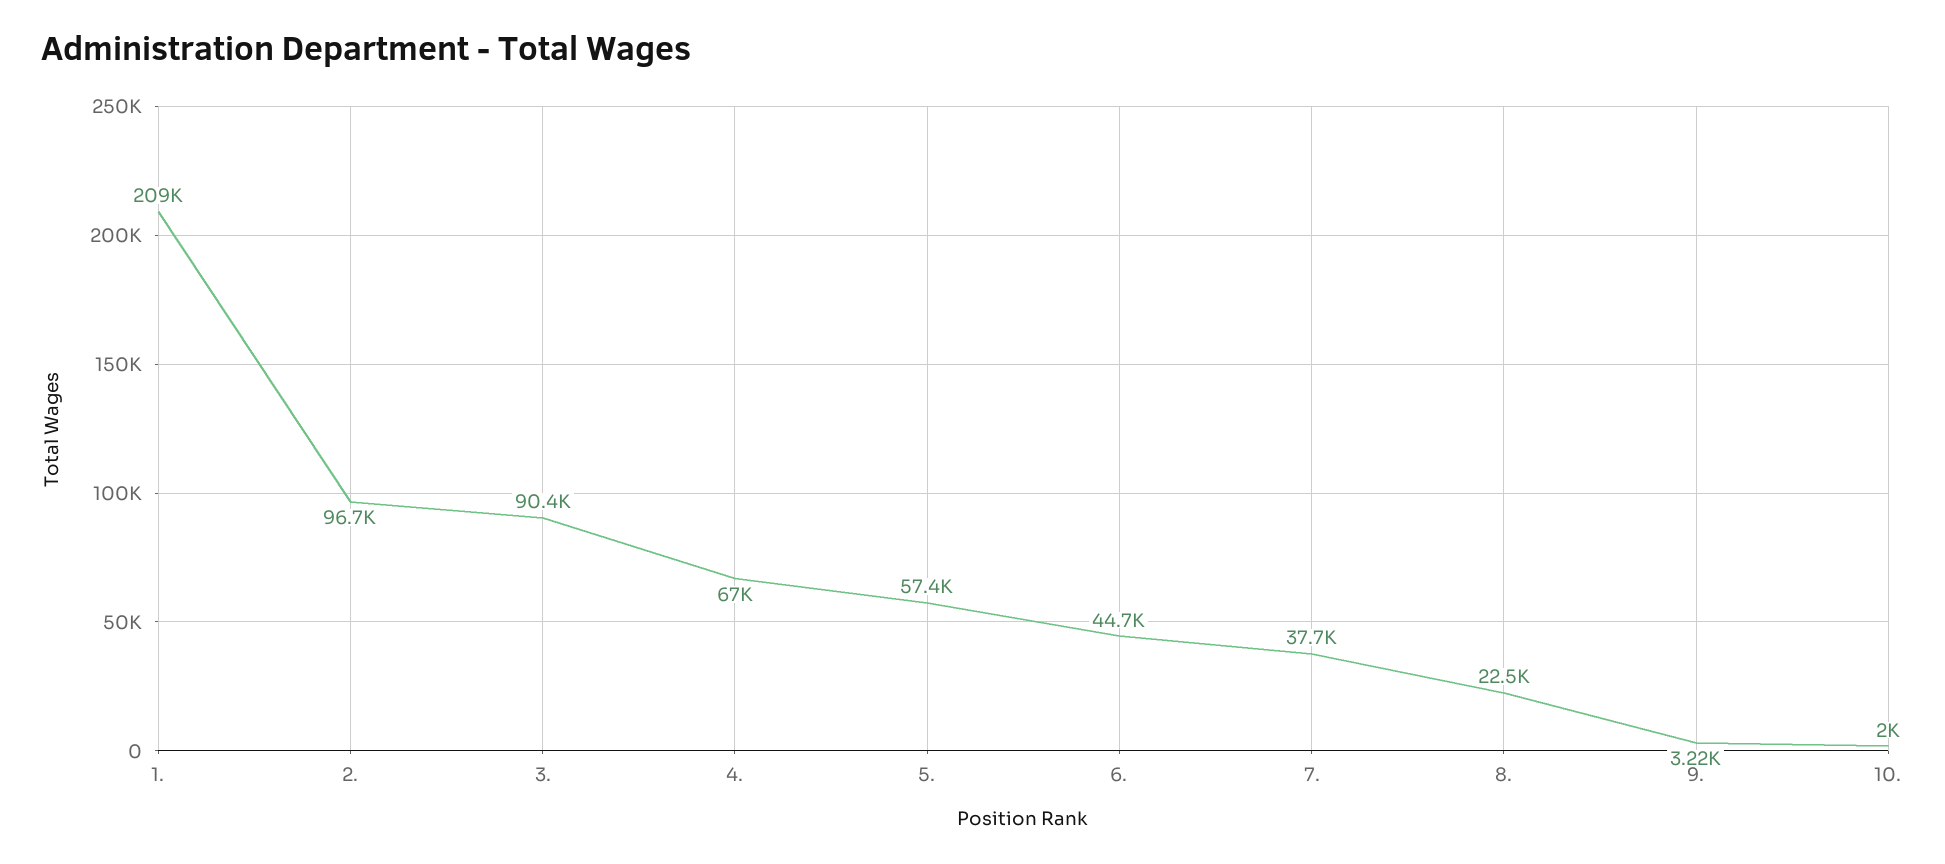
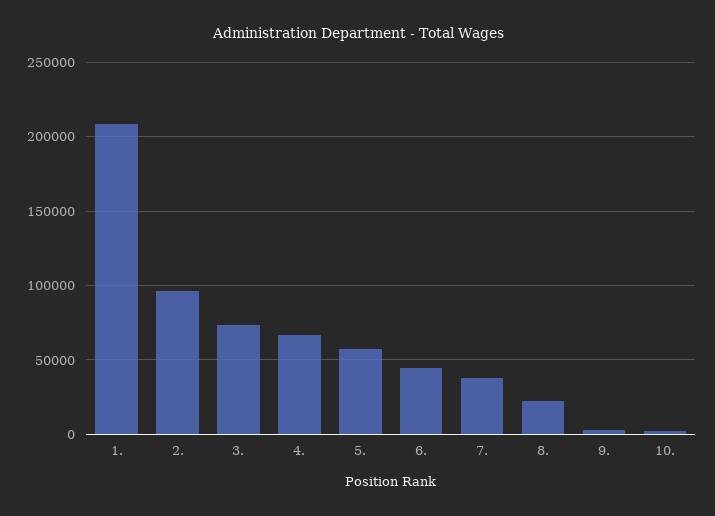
3.: 90400 -> 75000

